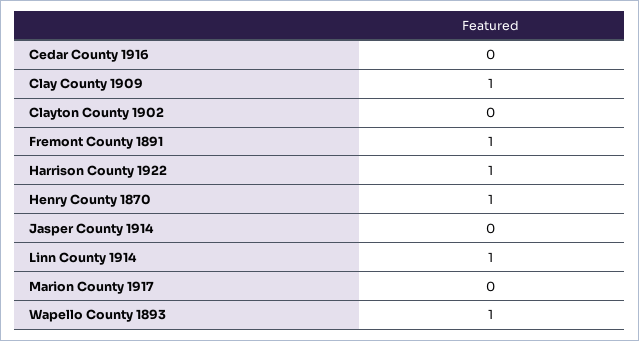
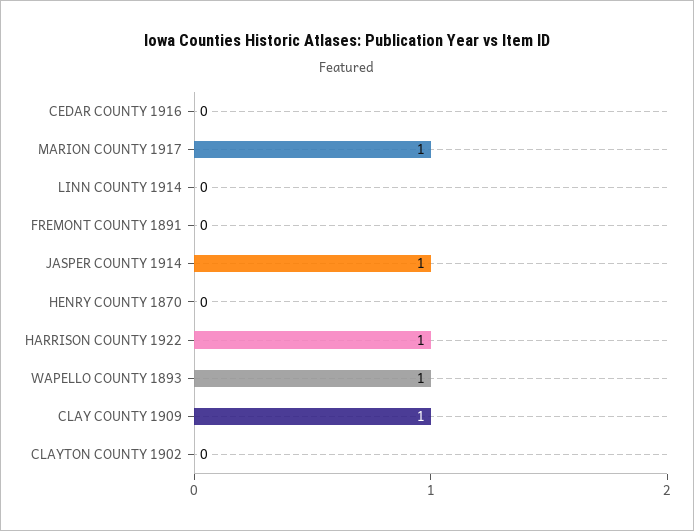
Fremont County 1891: 1 -> 0
Henry County 1870: 1 -> 0
Jasper County 1914: 0 -> 1
Linn County 1914: 1 -> 0
Marion County 1917: 0 -> 1

